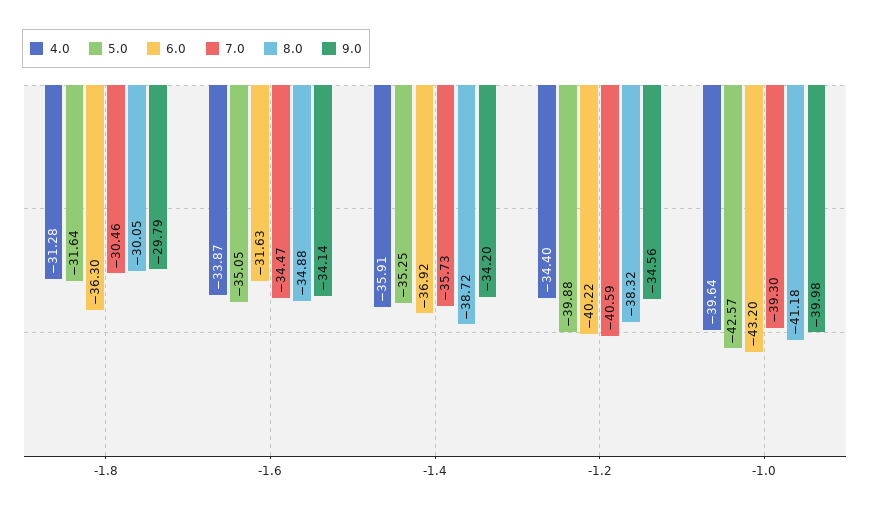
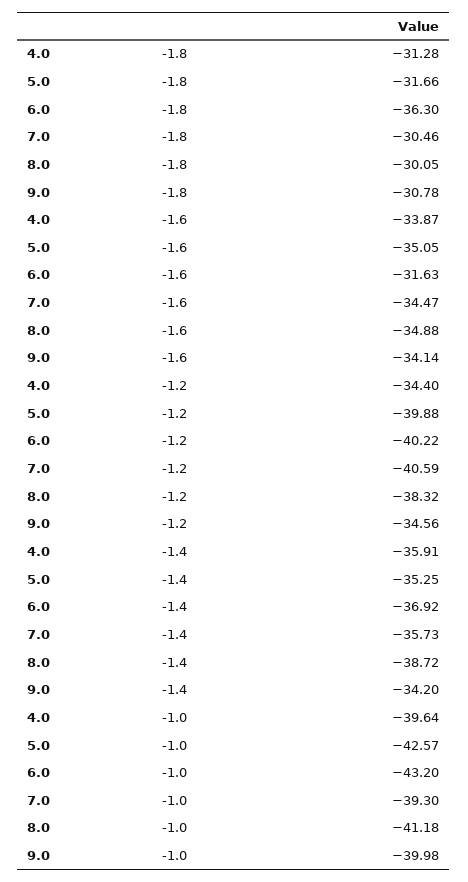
5.0, -1.8: -31.64 -> -31.66
9.0, -1.8: -29.79 -> -30.78

